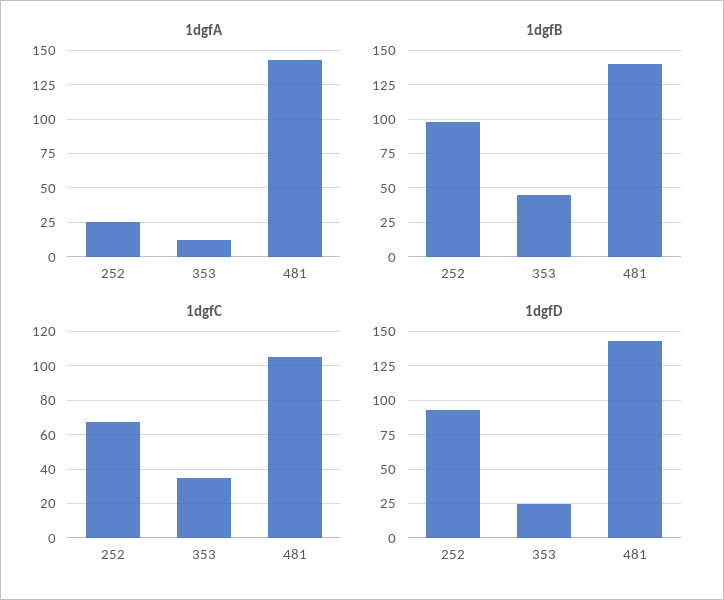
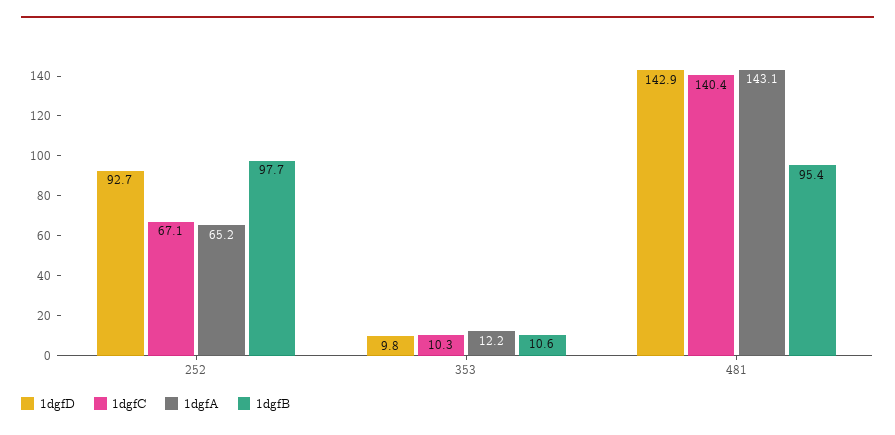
1dgfA, 252: 25 -> 65.2
1dgfB, 353: 45 -> 10.6
1dgfB, 481: 140 -> 95.4
1dgfC, 353: 35 -> 10.3
1dgfC, 481: 105 -> 140.4
1dgfD, 353: 25 -> 9.8

